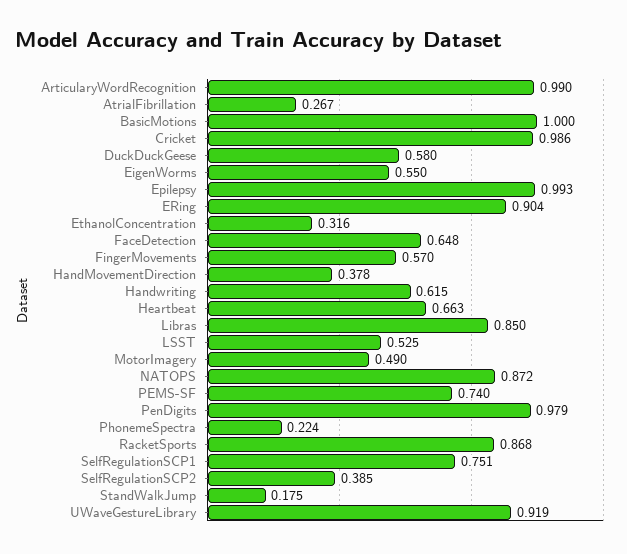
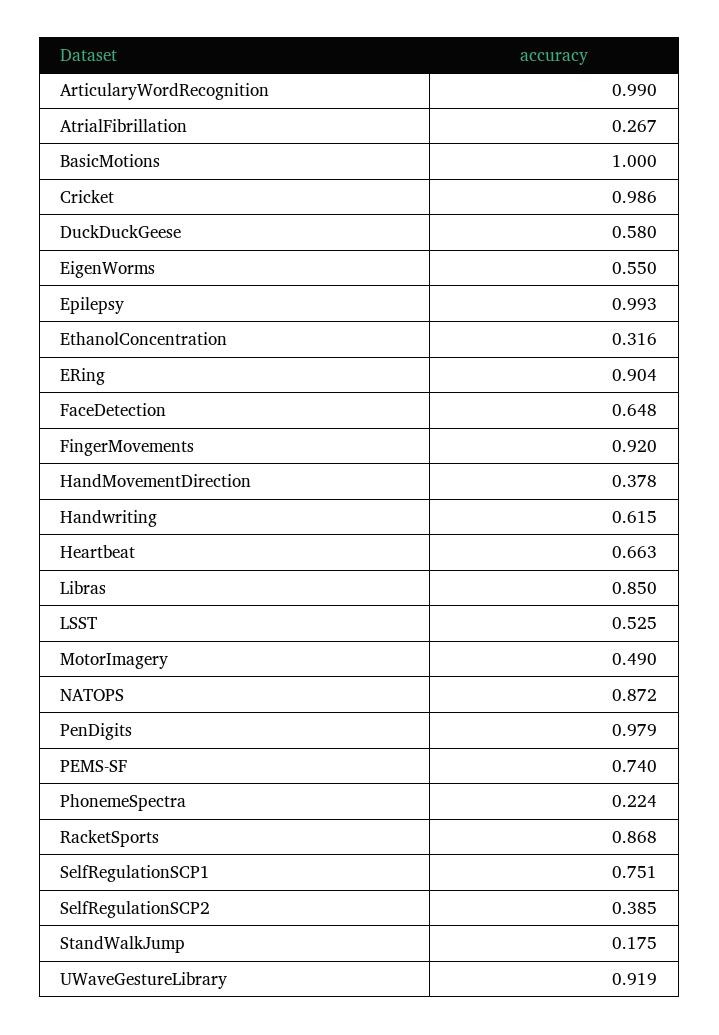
FingerMovements: 0.57 -> 0.92

